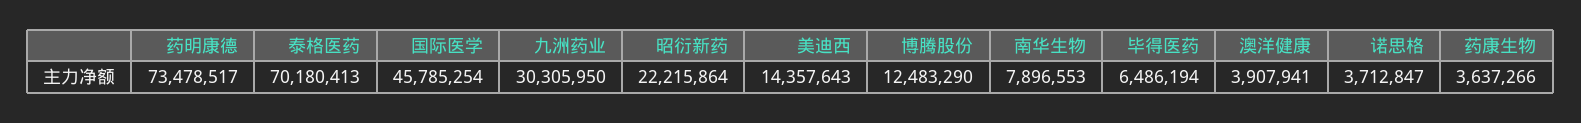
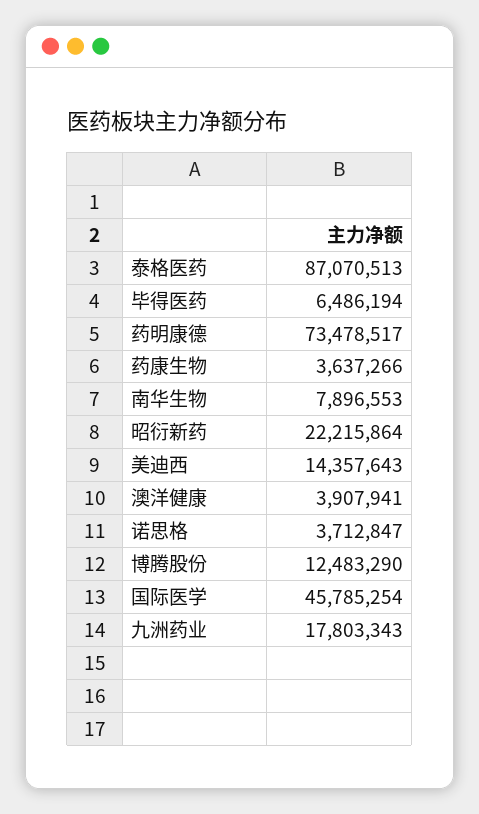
泰格医药: 70180413 -> 87070513
九洲药业: 30305950 -> 17803343

